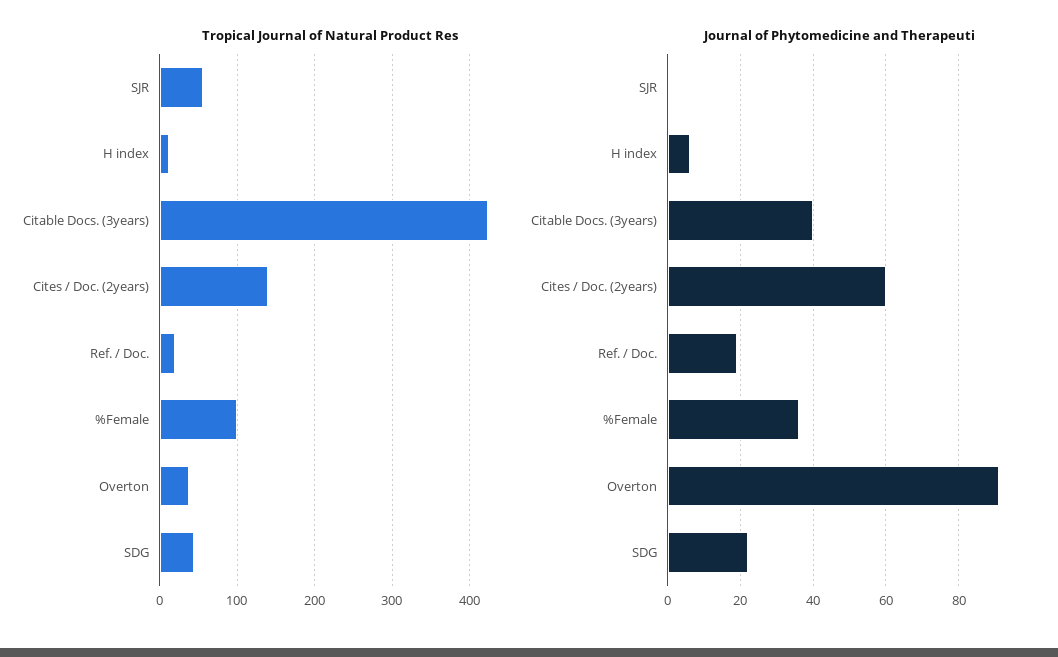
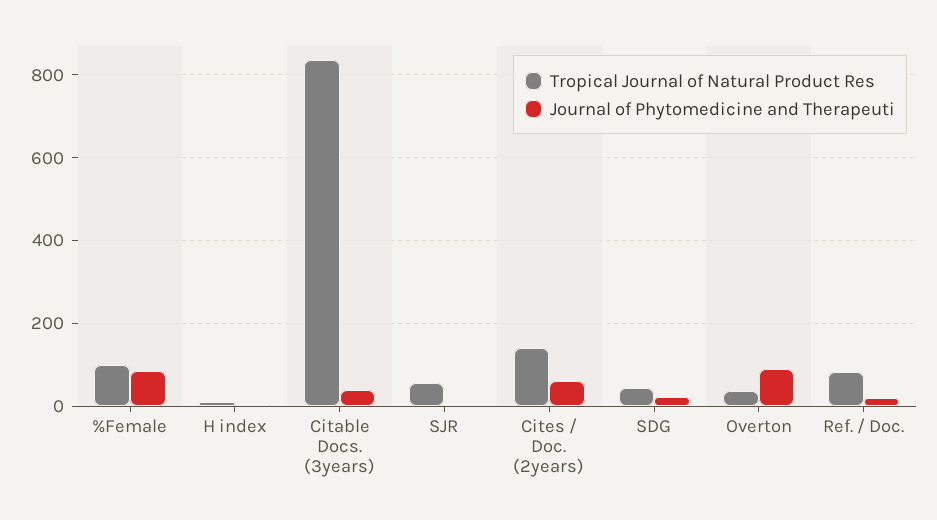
Tropical Journal of Natural Product Res, Citable Docs. (3years): 420 -> 840
Tropical Journal of Natural Product Res, Ref. / Doc.: 20 -> 80
Journal of Phytomedicine and Therapeuti, %Female: 35 -> 80

